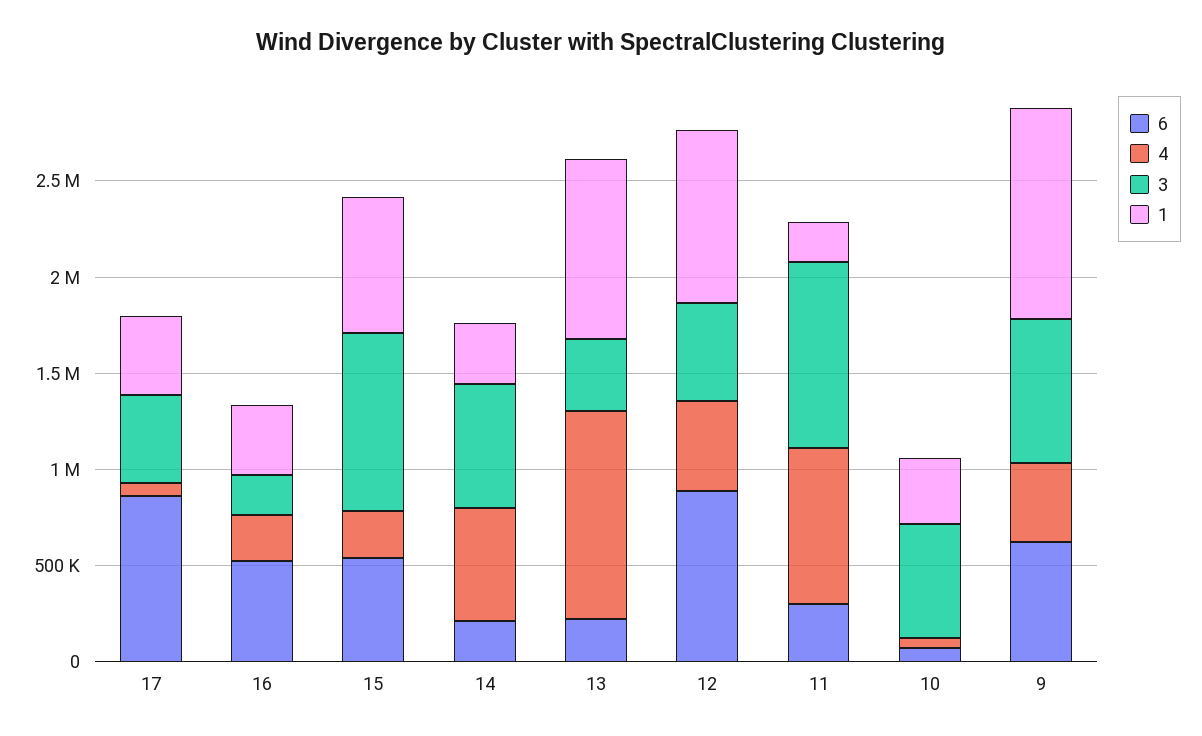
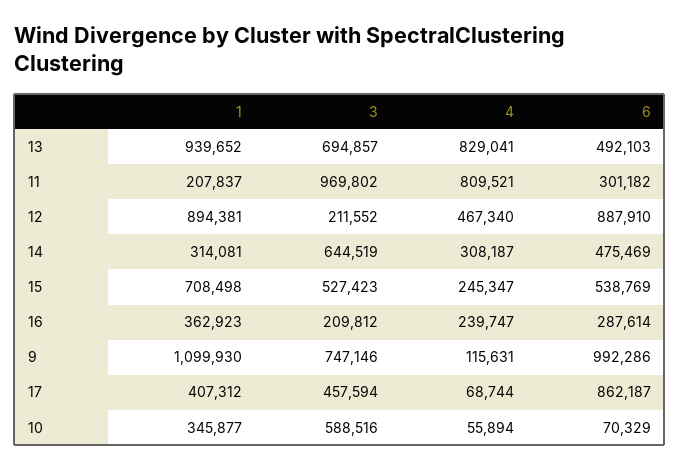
6, 16: 500000 -> 287614
3, 15: 900000 -> 527423
6, 14: 200000 -> 475469
4, 14: 600000 -> 308187
6, 13: 200000 -> 492103
4, 13: 1100000 -> 829041
3, 13: 400000 -> 694857
3, 12: 500000 -> 211552
6, 9: 600000 -> 992286
4, 9: 400000 -> 115631

